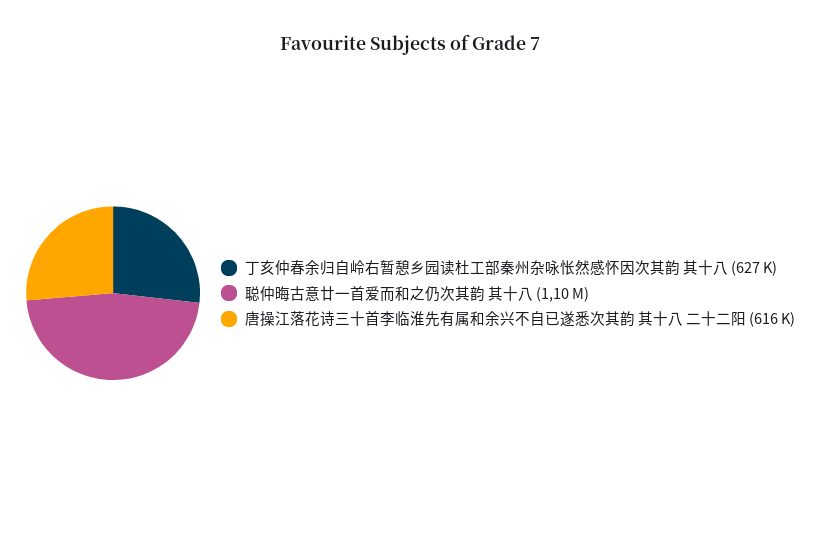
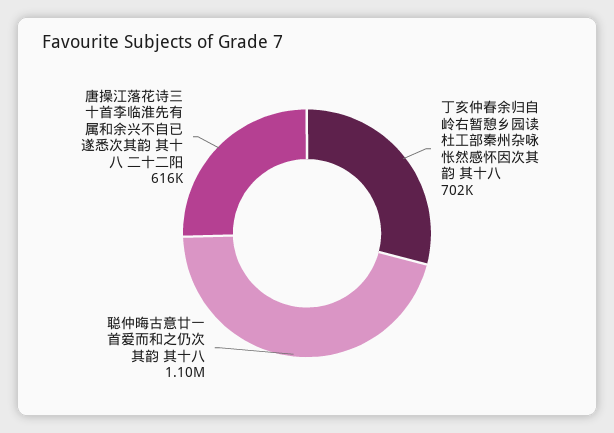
丁亥仲春余归自岭右暂憩乡园读杜工部秦州杂咏怅然感怀因次其韵 其十八: 627000 -> 702000

